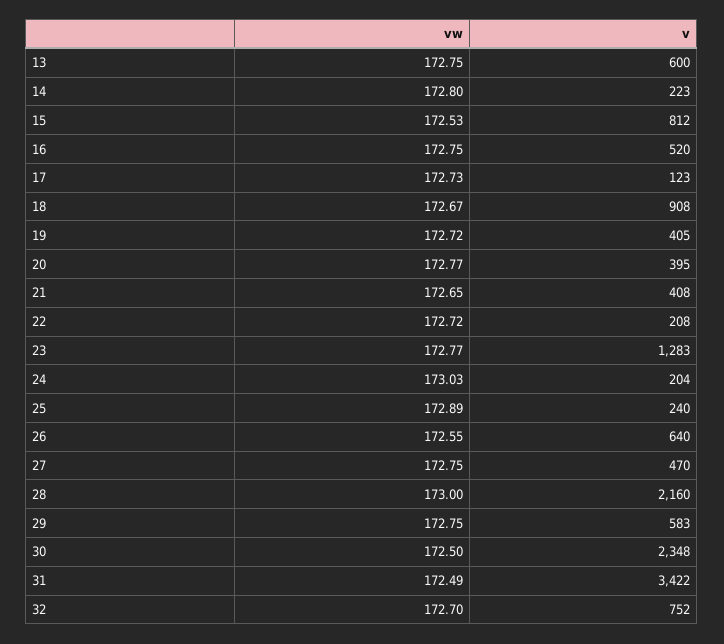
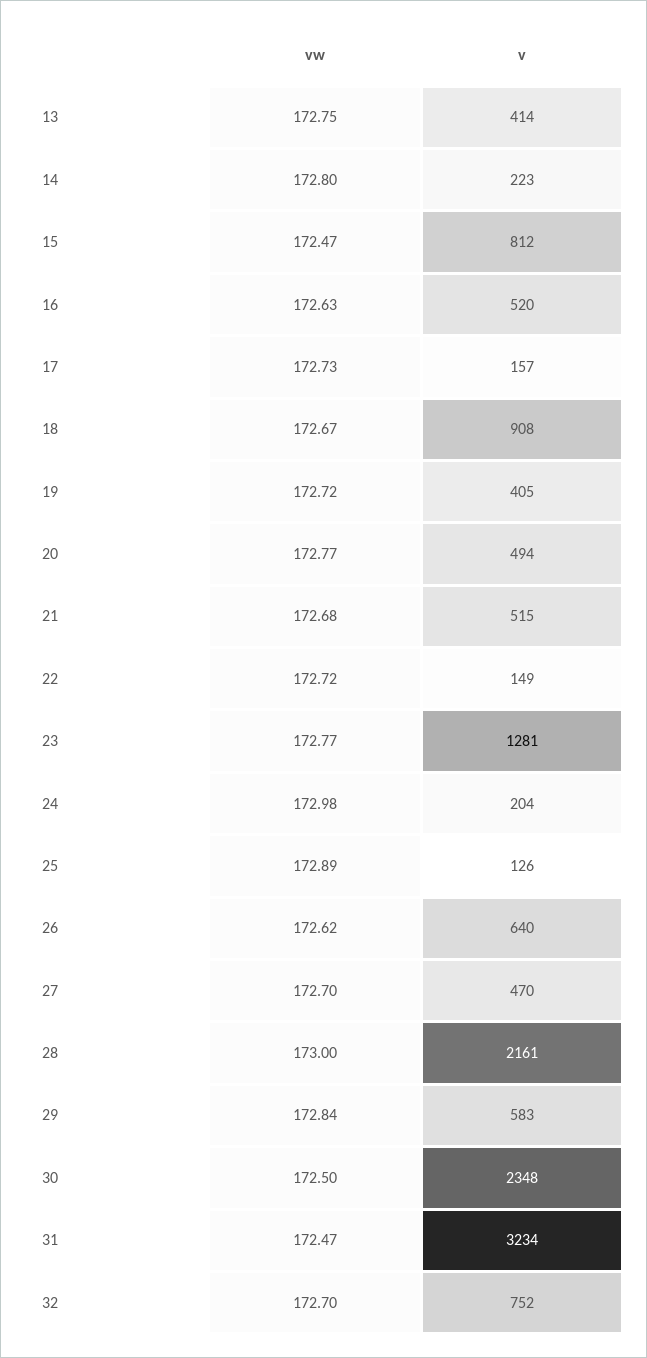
v, 13: 600 -> 414
vw, 15: 172.53 -> 172.47
vw, 16: 172.75 -> 172.63
v, 17: 123 -> 157
v, 20: 395 -> 494
vw, 21: 172.65 -> 172.68
v, 21: 408 -> 515
v, 22: 208 -> 149
v, 23: 1283 -> 1281
vw, 24: 173.03 -> 172.98
v, 25: 240 -> 126
vw, 26: 172.55 -> 172.62
vw, 27: 172.75 -> 172.7
v, 28: 2160 -> 2161
vw, 29: 172.75 -> 172.84
vw, 31: 172.49 -> 172.47
v, 31: 3422 -> 3234

